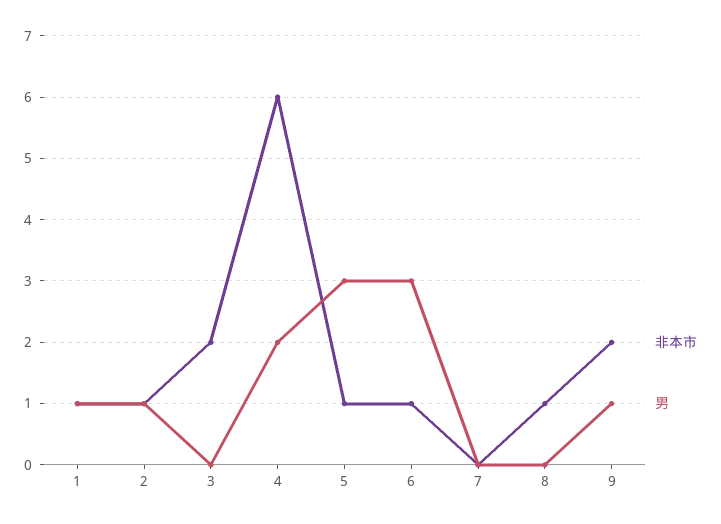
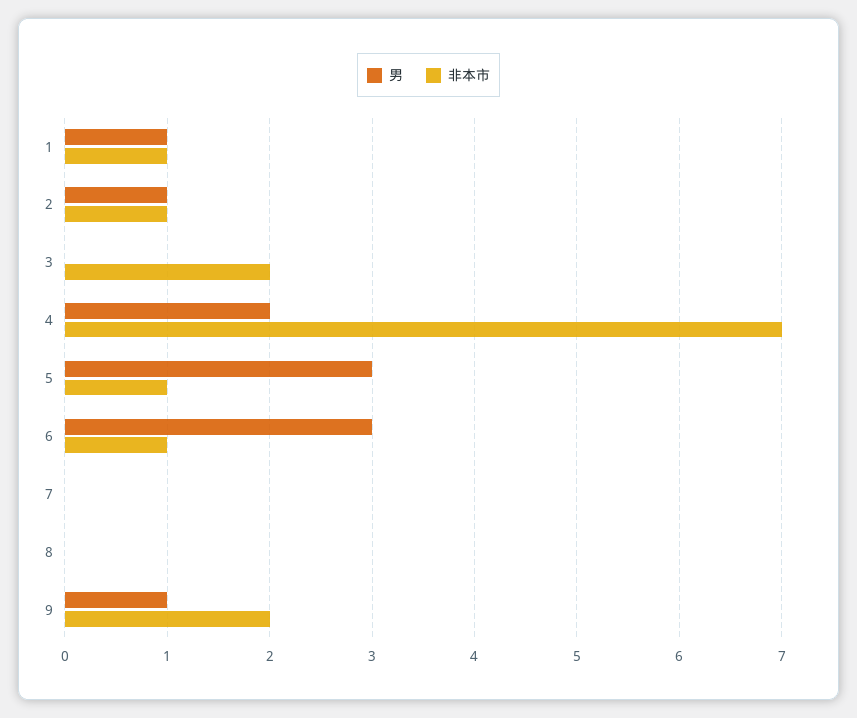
非本市, 4: 6 -> 7
非本市, 8: 1 -> 0

